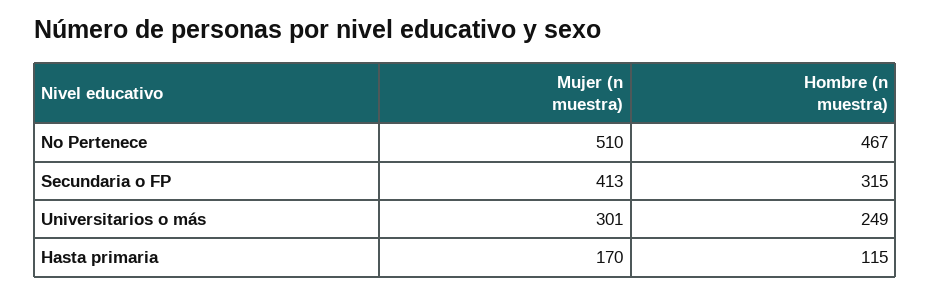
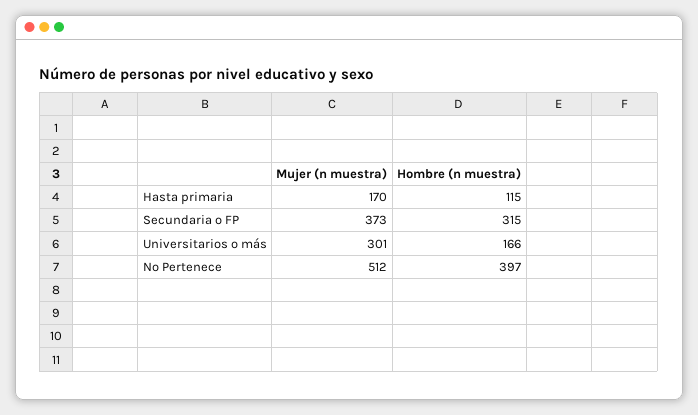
Mujer (n muestra), No Pertenece: 510 -> 512
Hombre (n muestra), No Pertenece: 467 -> 397
Mujer (n muestra), Secundaria o FP: 413 -> 373
Hombre (n muestra), Universitarios o más: 249 -> 166

